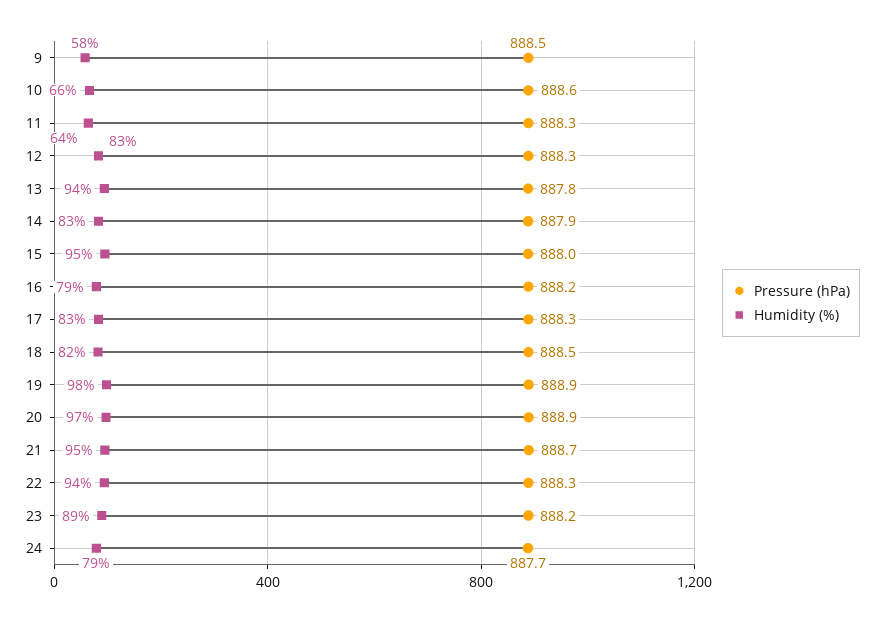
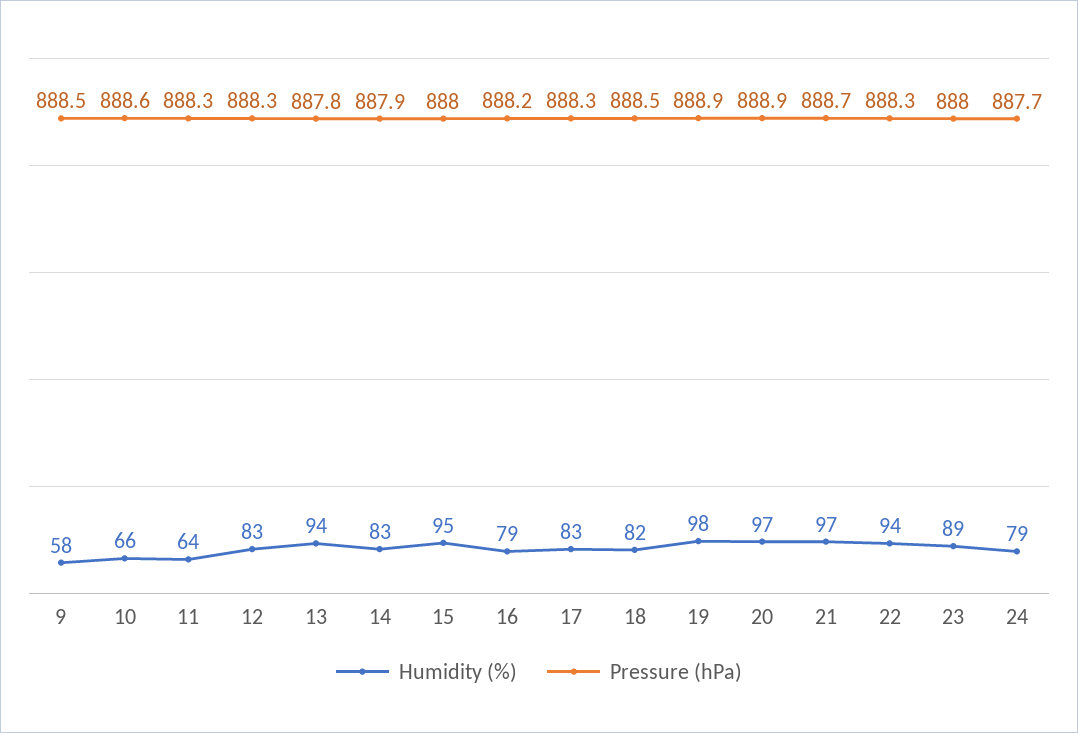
Humidity (%), 21: 95 -> 97
Pressure (hPa), 23: 888.2 -> 888

